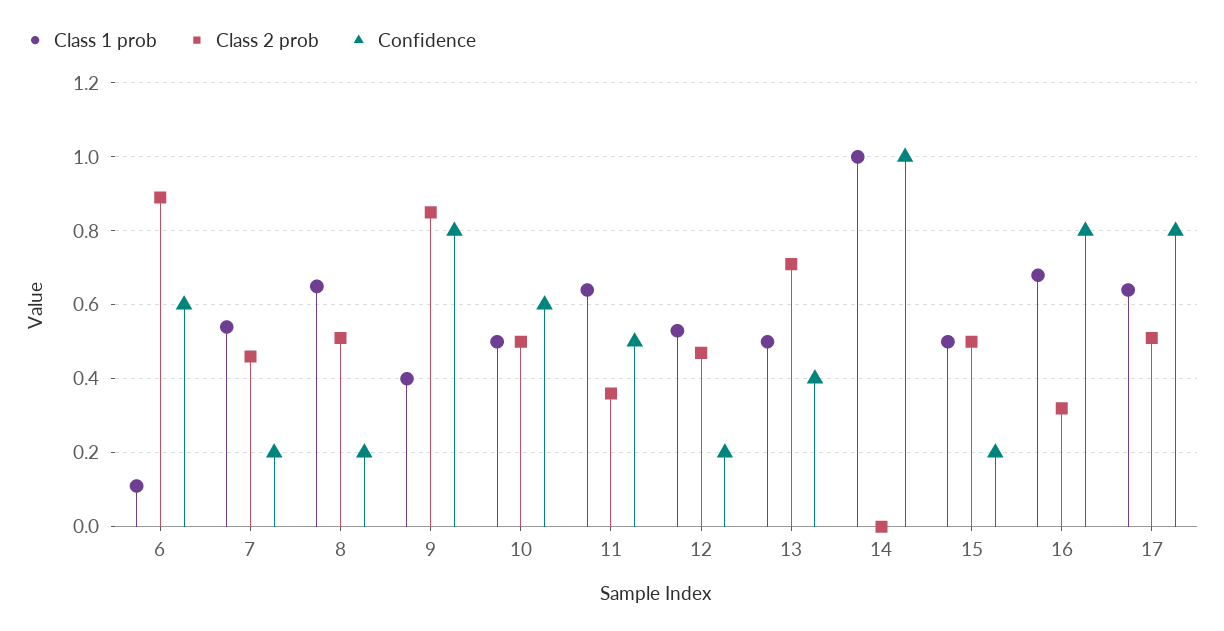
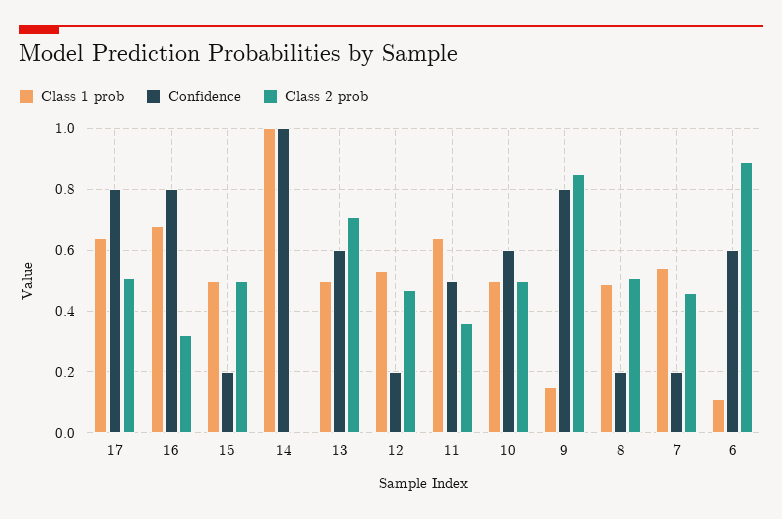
Class 1 prob, 8: 0.65 -> 0.5
Class 1 prob, 9: 0.4 -> 0.15
Confidence, 13: 0.4 -> 0.6

